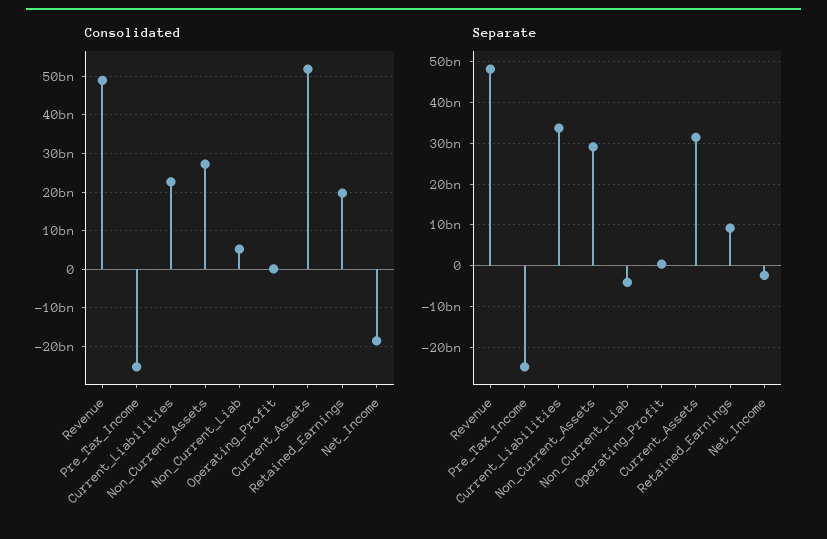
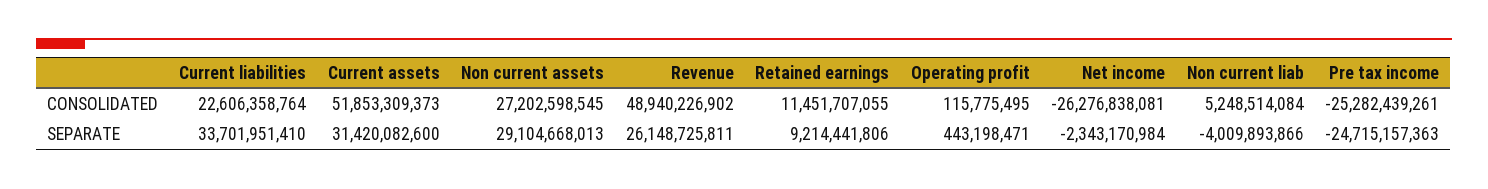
Consolidated, Retained_Earnings: 20000000000 -> 11451707055
Consolidated, Net_Income: -18000000000 -> -26276838081
Separate, Revenue: 48000000000 -> 26148725811

